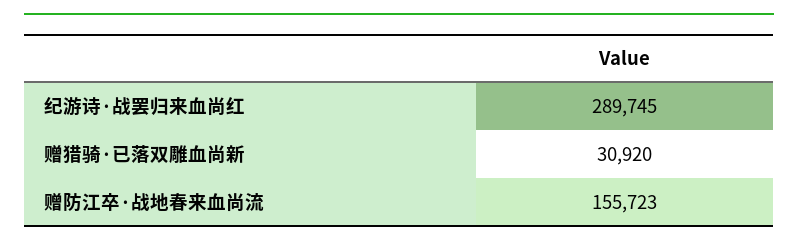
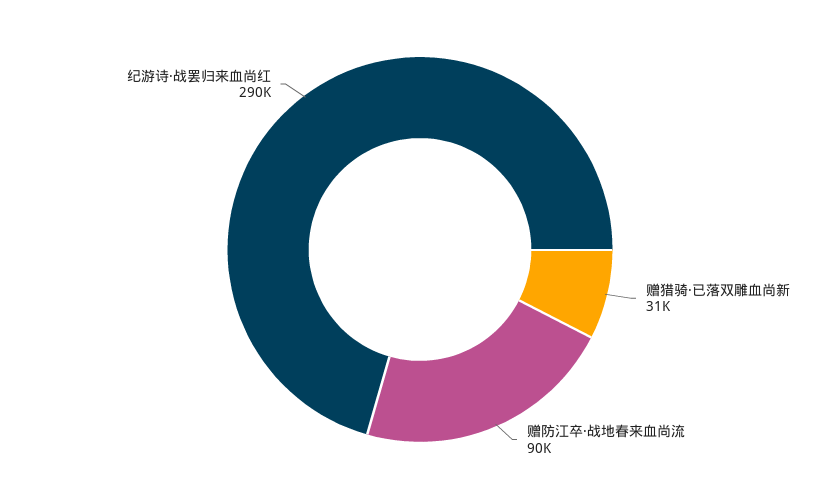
赠防江卒·战地春来血尚流: 155723 -> 90000

